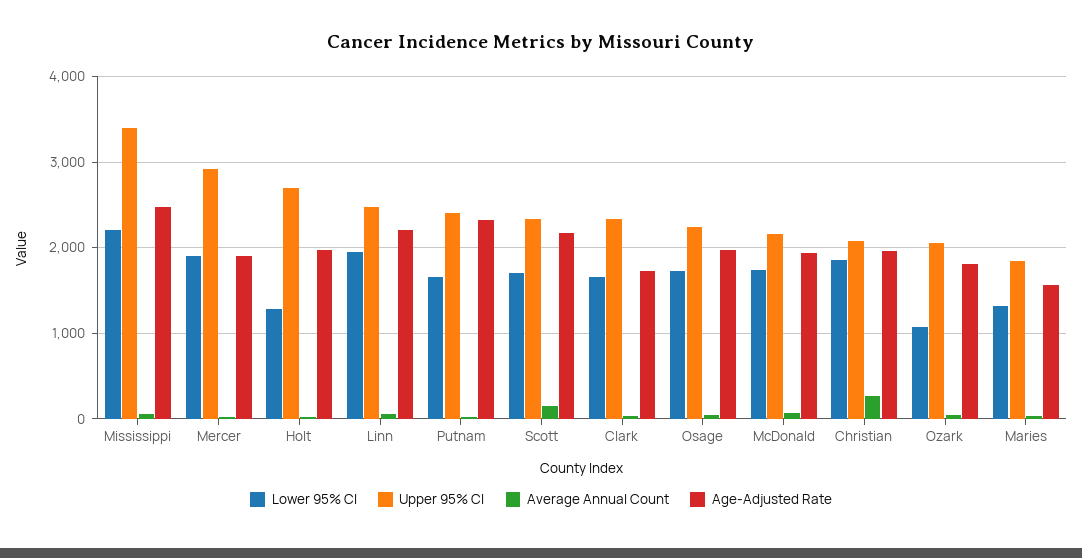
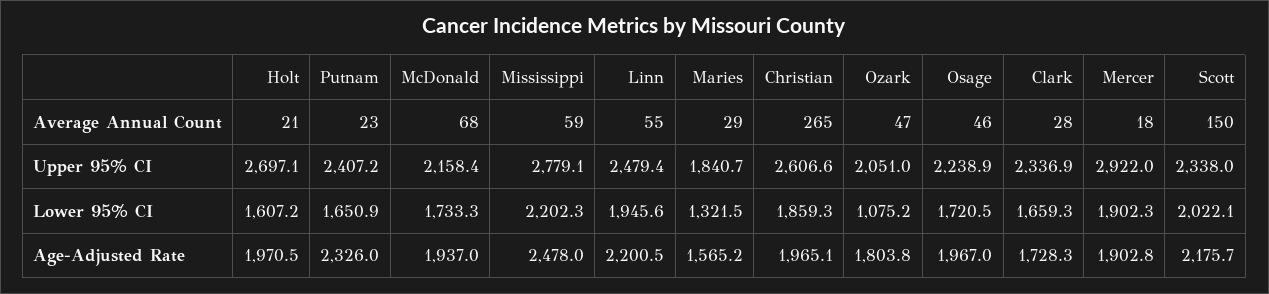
Upper 95% CI, Mississippi: 3400 -> 2779.1
Lower 95% CI, Holt: 1300 -> 1607.2
Lower 95% CI, Scott: 1700 -> 2022.1
Upper 95% CI, Christian: 2100 -> 2606.6

